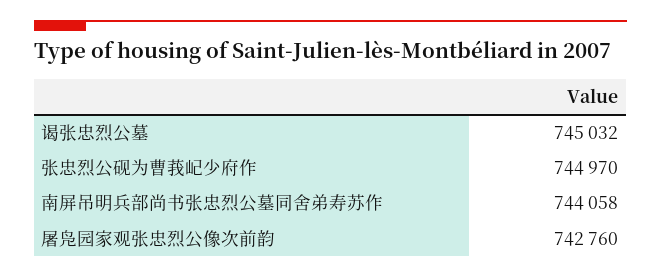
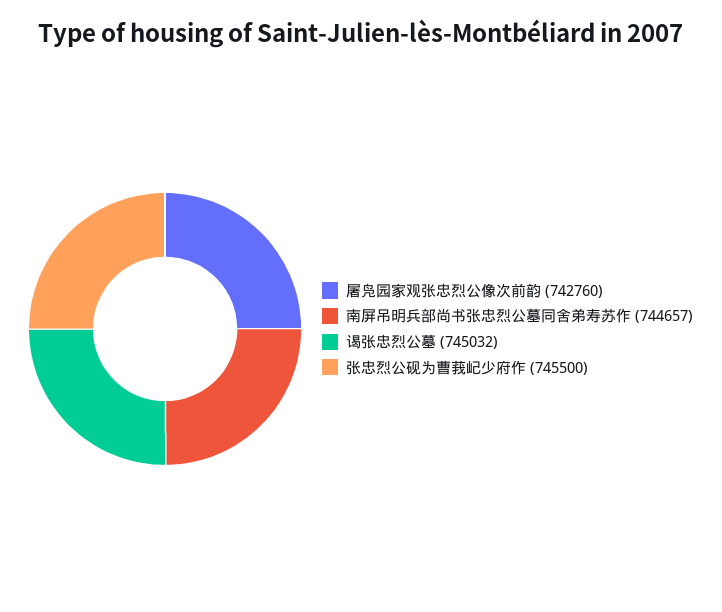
张忠烈公砚为曹莪屺少府作: 744970 -> 745500
南屏吊明兵部尚书张忠烈公墓同舍弟寿苏作: 744058 -> 744657

